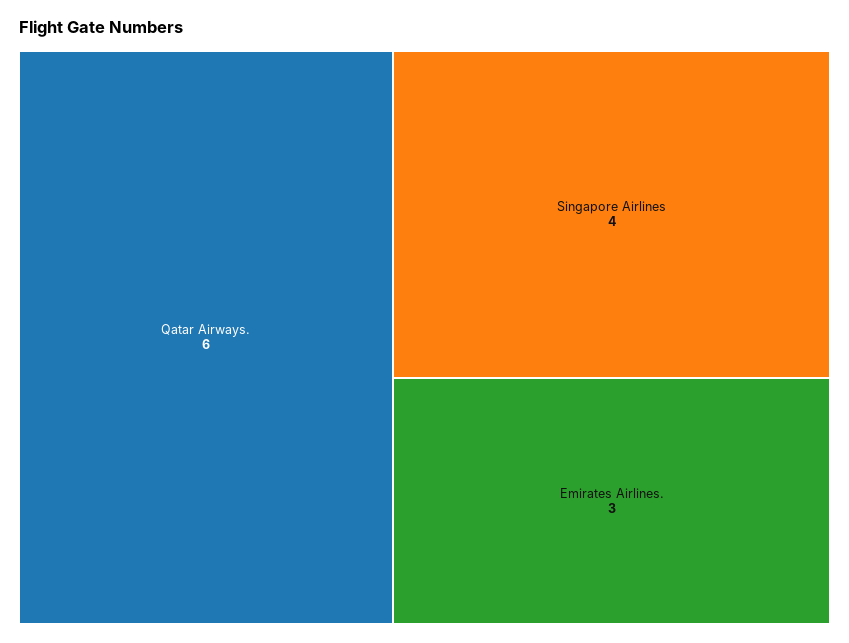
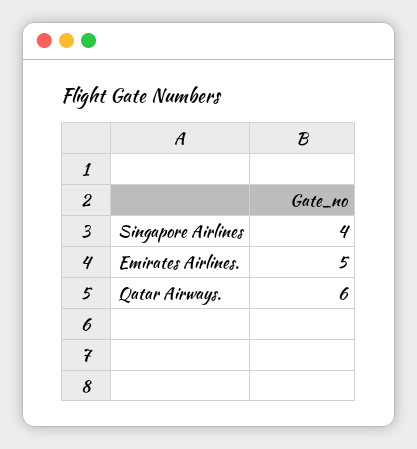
Emirates Airlines.: 3 -> 5

